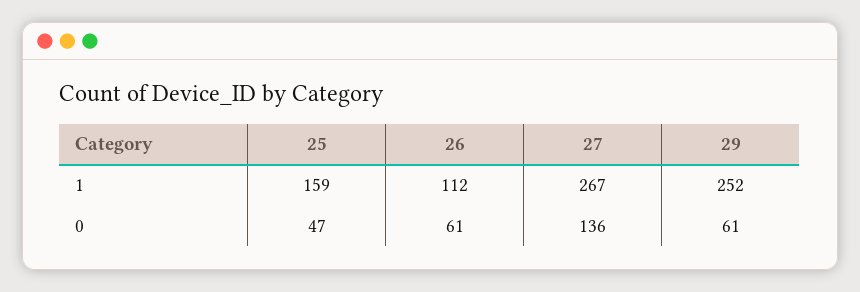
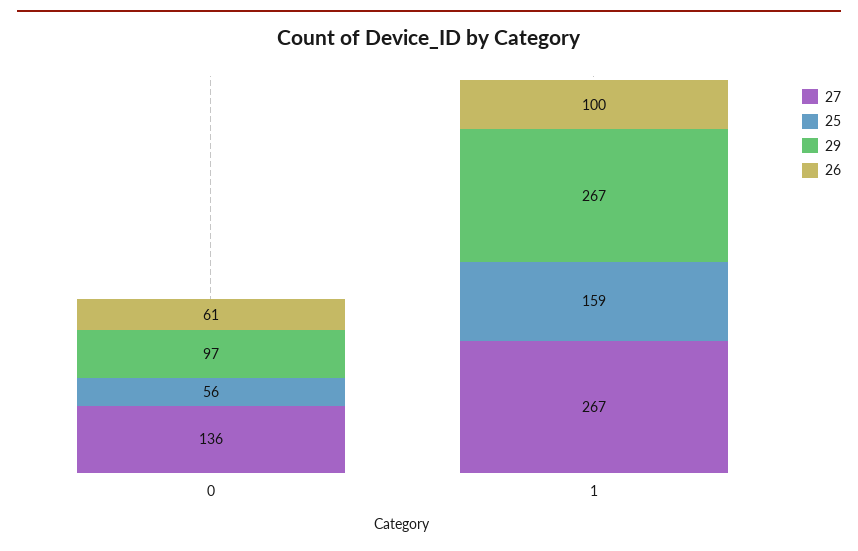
26, 1: 112 -> 100
29, 1: 252 -> 267
25, 0: 47 -> 56
29, 0: 61 -> 97

